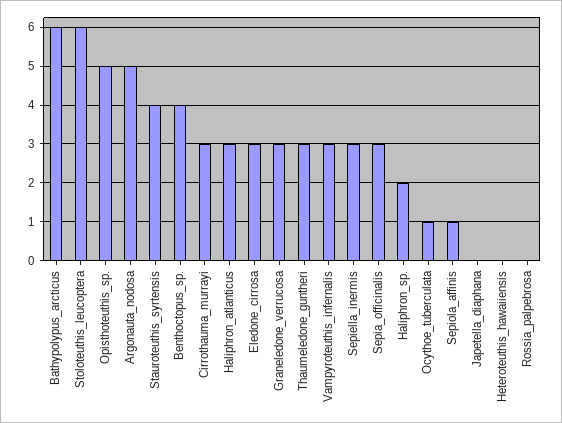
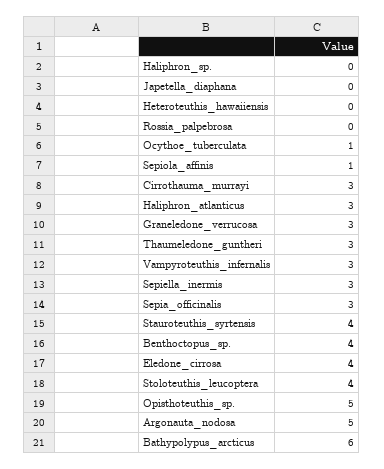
Stoloteuthis_leucoptera: 6 -> 4
Eledone_cirrosa: 3 -> 4
Haliphron_sp.: 2 -> 0

